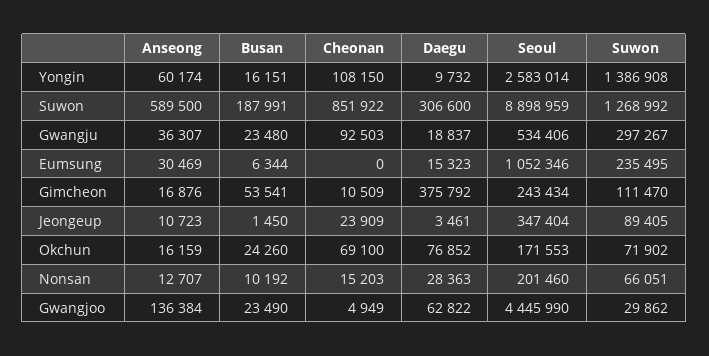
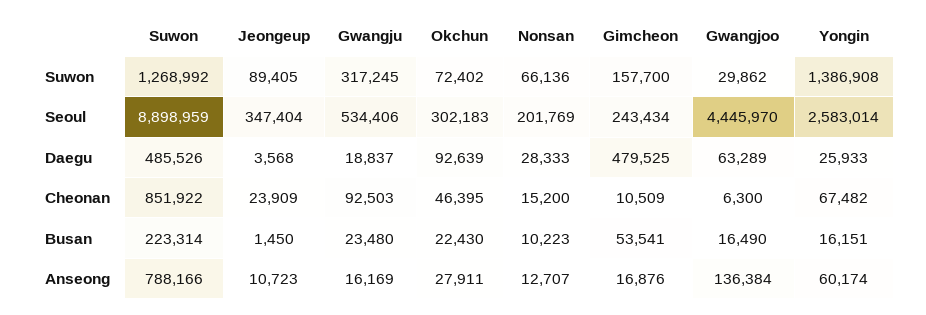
Cheonan, Yongin: 108150 -> 67482
Daegu, Yongin: 9732 -> 25933
Anseong, Suwon: 589500 -> 788166
Busan, Suwon: 187991 -> 223314
Daegu, Suwon: 306600 -> 485526
Anseong, Gwangju: 36307 -> 16169
Suwon, Gwangju: 297267 -> 317245
Anseong, Eumsung: 30469 -> none
Busan, Eumsung: 6344 -> none
Cheonan, Eumsung: 0 -> none
Daegu, Eumsung: 15323 -> none
Seoul, Eumsung: 1052346 -> none
Suwon, Eumsung: 235495 -> none
Daegu, Gimcheon: 375792 -> 479525
Suwon, Gimcheon: 111470 -> 157700
Daegu, Jeongeup: 3461 -> 3568
Anseong, Okchun: 16159 -> 27911
Busan, Okchun: 24260 -> 22430
Cheonan, Okchun: 69100 -> 46395
Daegu, Okchun: 76852 -> 92639
Seoul, Okchun: 171553 -> 302183
Suwon, Okchun: 71902 -> 72402
Busan, Nonsan: 10192 -> 10223
Cheonan, Nonsan: 15203 -> 15200
Daegu, Nonsan: 28363 -> 28333
Seoul, Nonsan: 201460 -> 201769
Suwon, Nonsan: 66051 -> 66136
Busan, Gwangjoo: 23490 -> 16490
Cheonan, Gwangjoo: 4949 -> 6300
Daegu, Gwangjoo: 62822 -> 63289
Seoul, Gwangjoo: 4445990 -> 4445970

